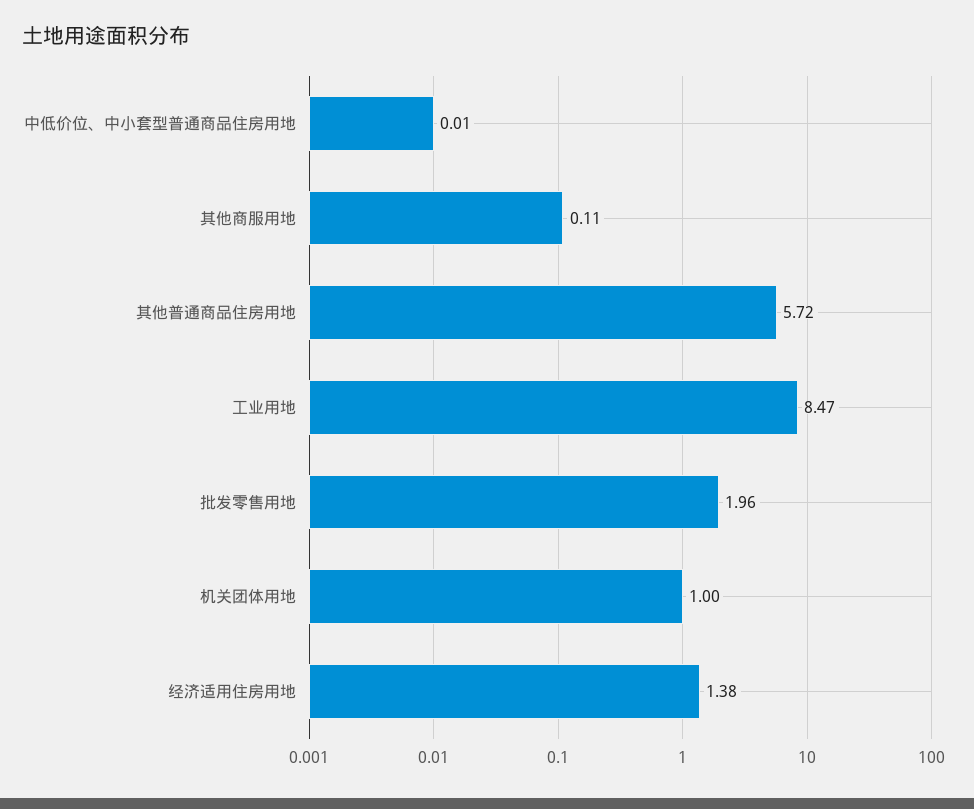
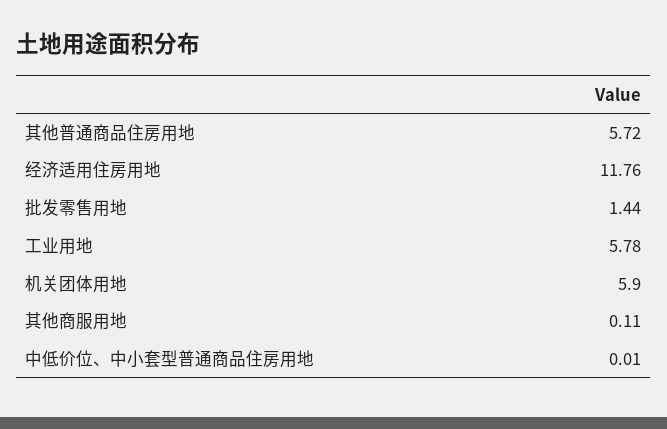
工业用地: 8.47 -> 5.78
批发零售用地: 1.96 -> 1.44
机关团体用地: 1 -> 5.9
经济适用住房用地: 1.38 -> 11.76

